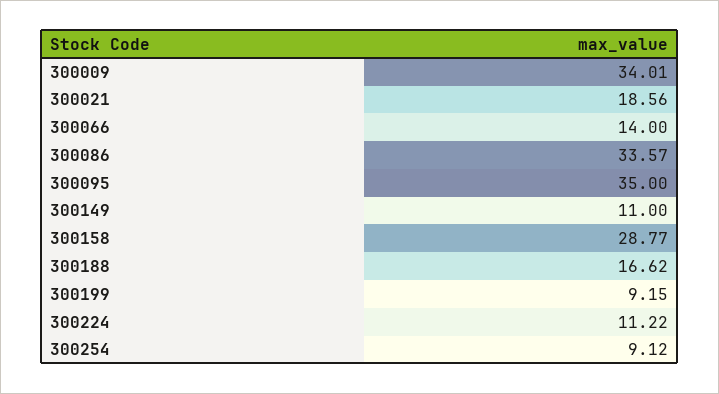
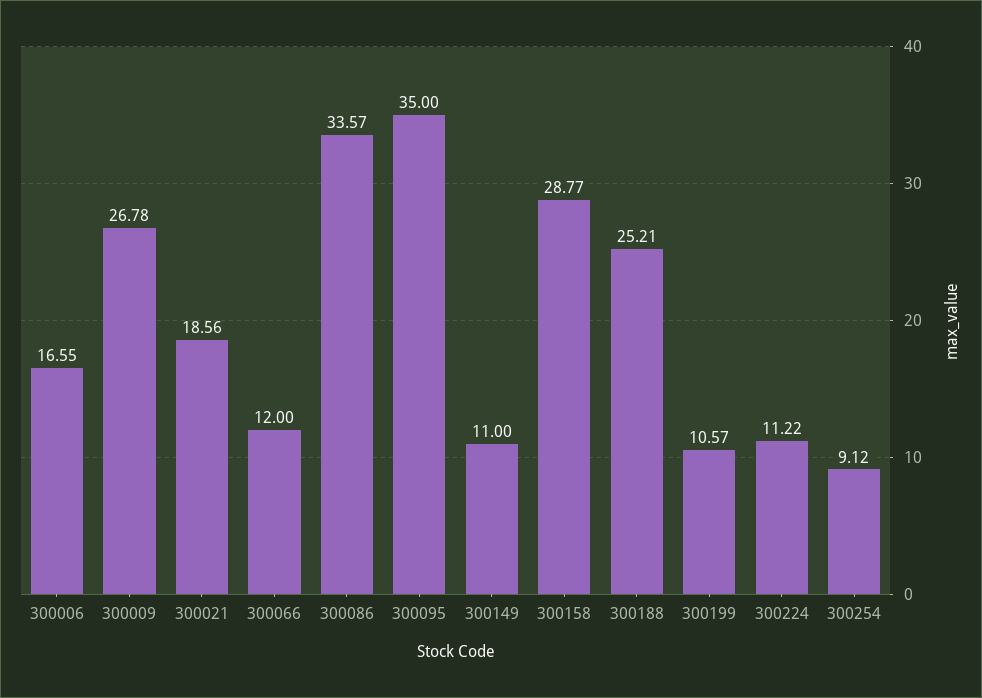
300009: 34.01 -> 26.78
300066: 14 -> 12
300188: 16.62 -> 25.21
300199: 9.15 -> 10.57
300006: none -> 16.55

